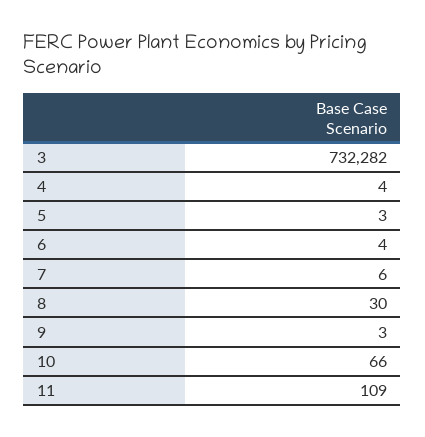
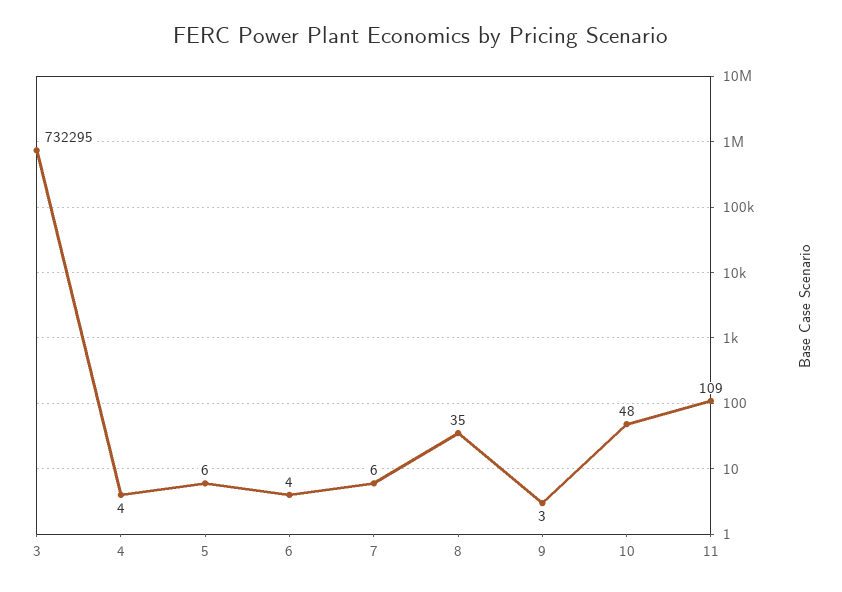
3: 732282 -> 732295
5: 3 -> 6
8: 30 -> 35
10: 66 -> 48

